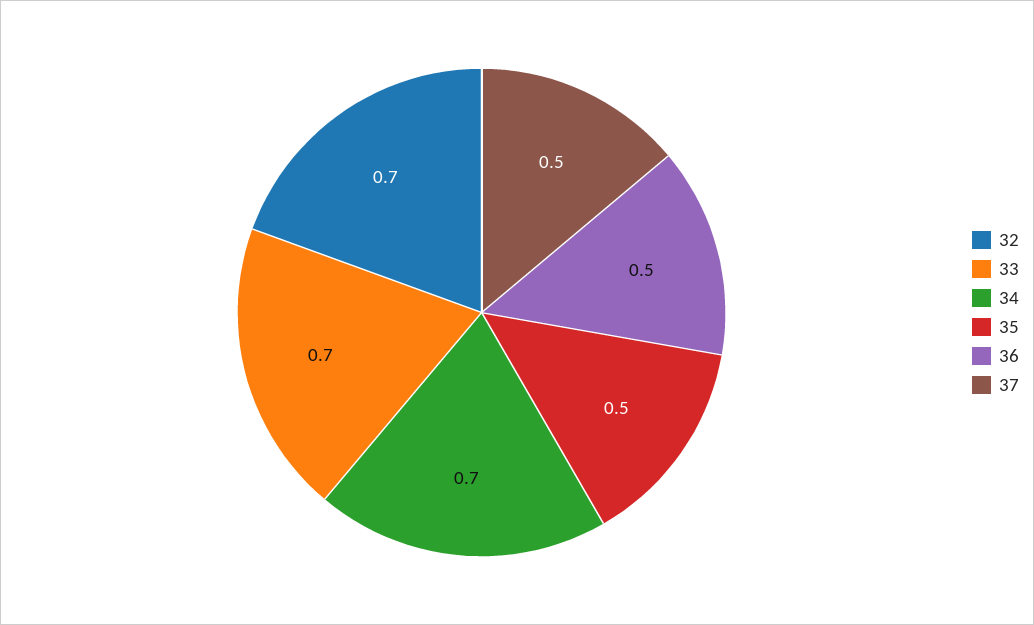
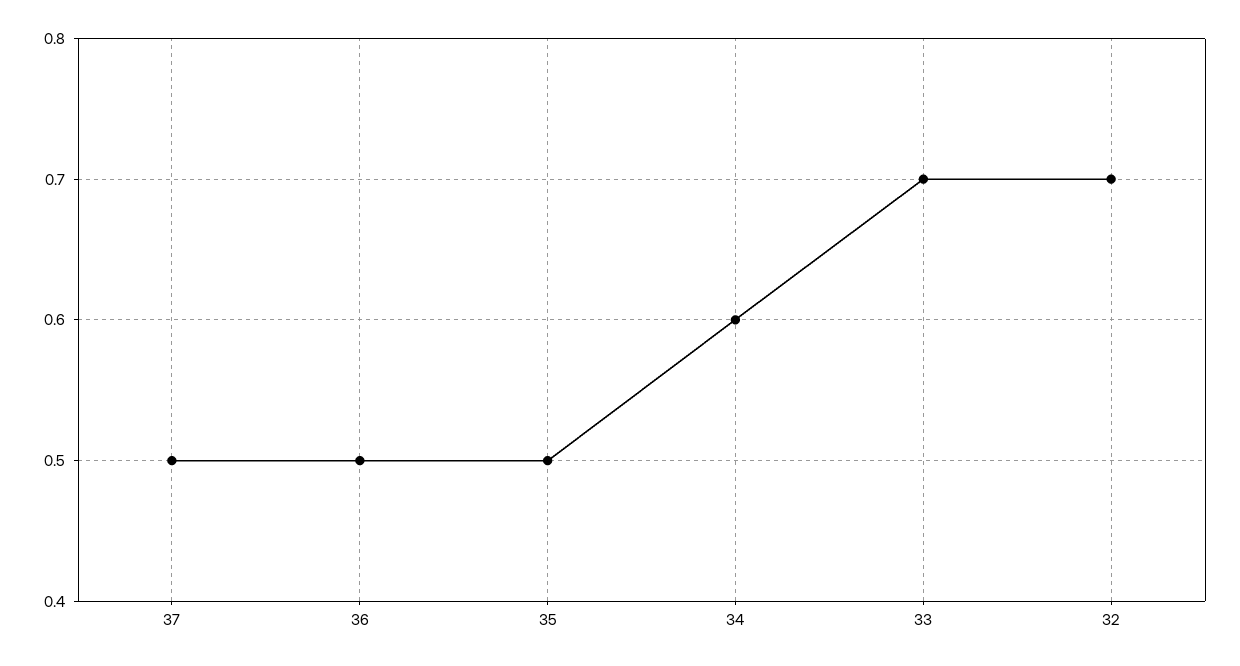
34: 0.7 -> 0.6

